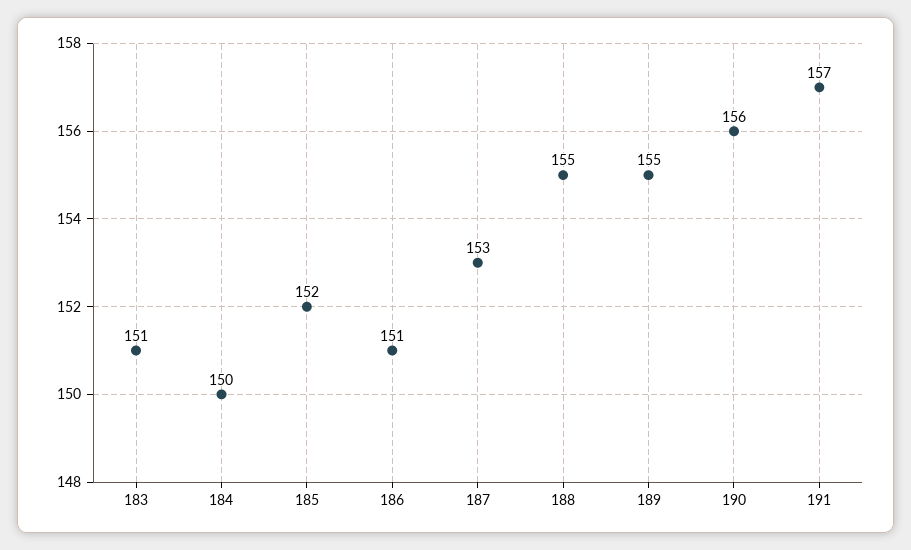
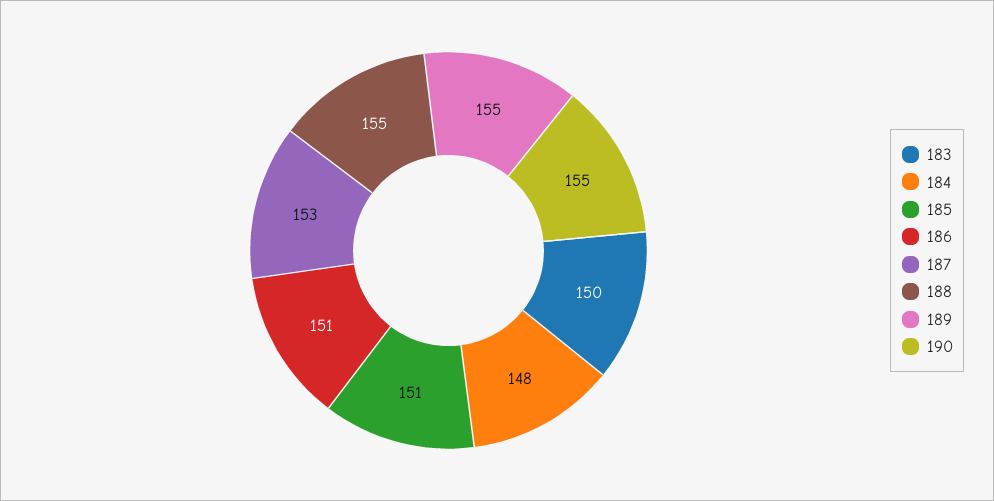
183: 151 -> 150
184: 150 -> 148
185: 152 -> 151
190: 156 -> 155
191: 157 -> none

